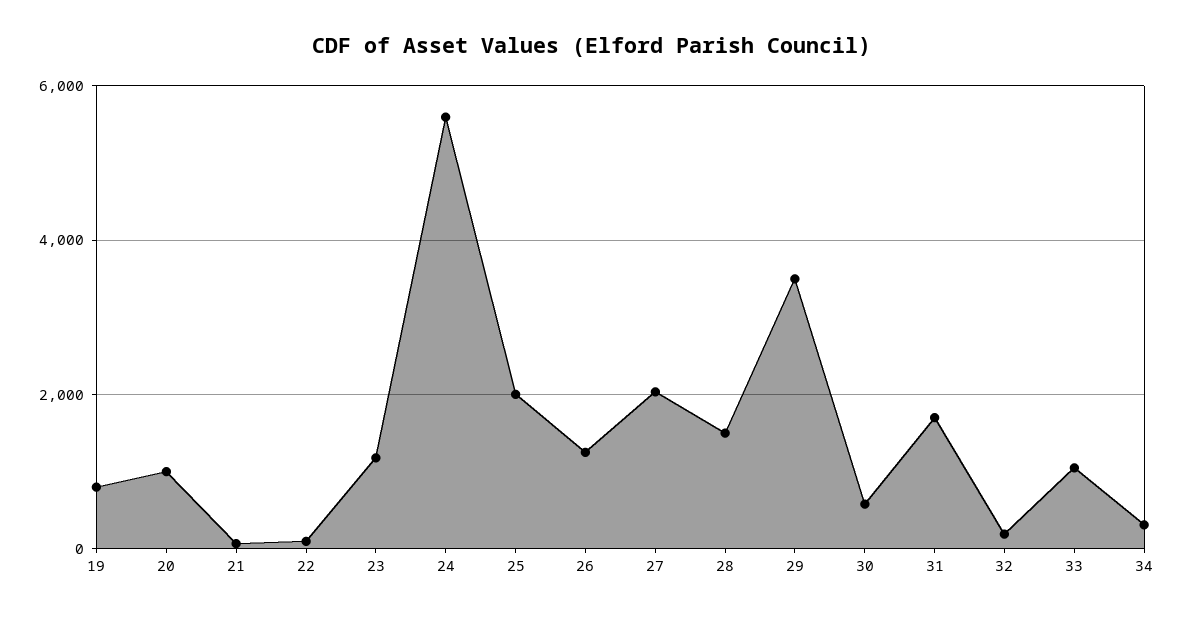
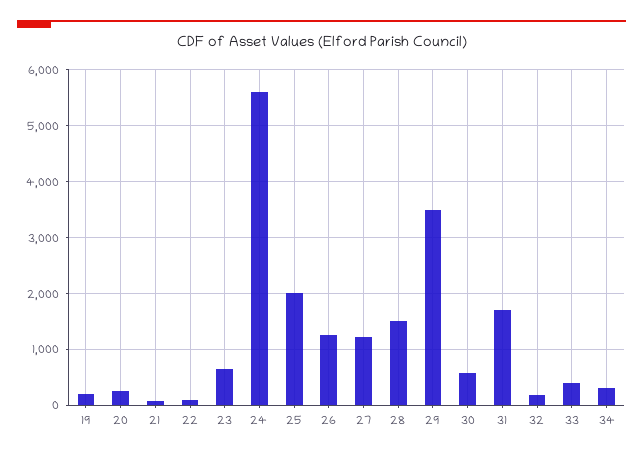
19: 800 -> 200
20: 1000 -> 200
23: 1200 -> 600
27: 2000 -> 1200
33: 1000 -> 400

